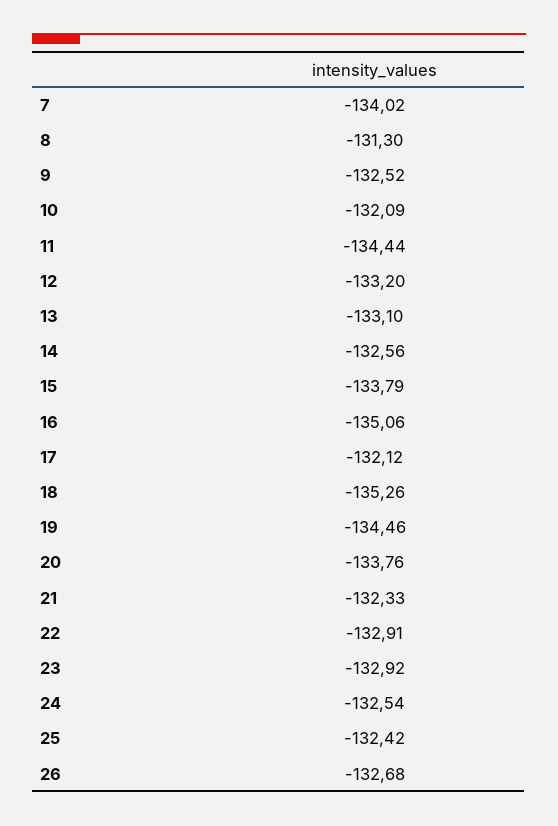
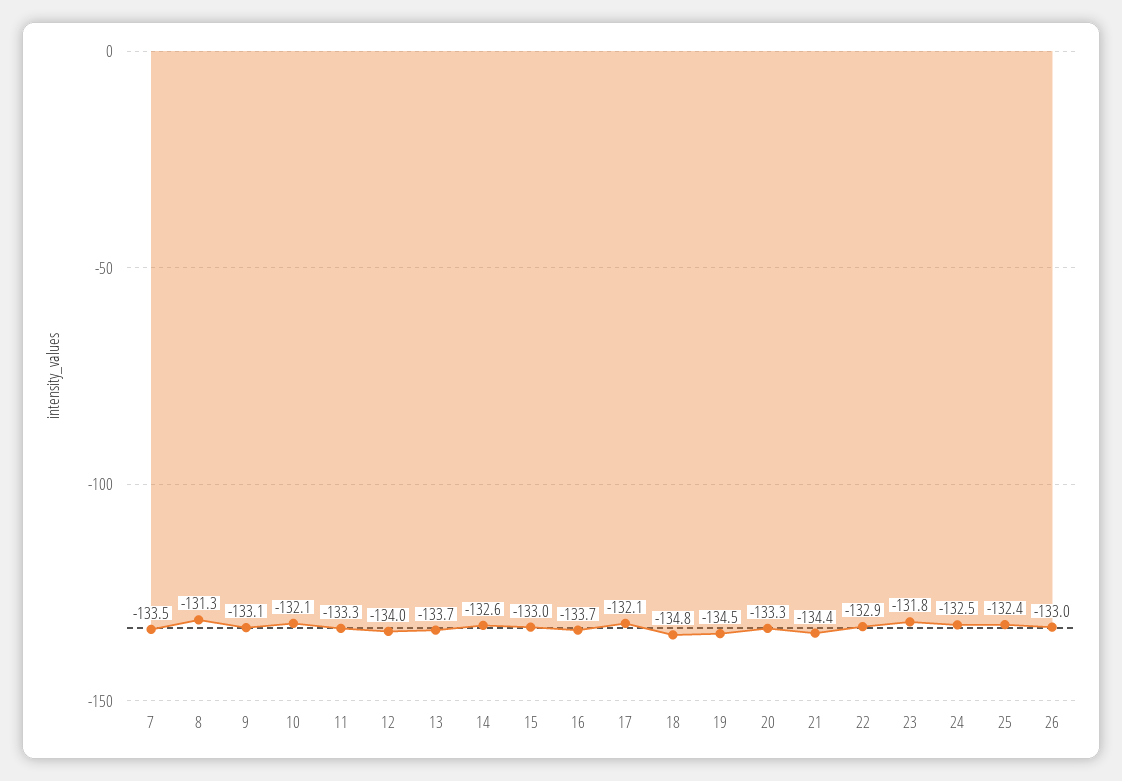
7: -134.02 -> -133.5
9: -132.52 -> -133.1
11: -134.44 -> -133.3
12: -133.2 -> -134
13: -133.1 -> -133.7
15: -133.79 -> -133
16: -135.06 -> -133.7
18: -135.26 -> -134.8
20: -133.76 -> -133.3
21: -132.33 -> -134.4
23: -132.92 -> -131.8
26: -132.68 -> -133

